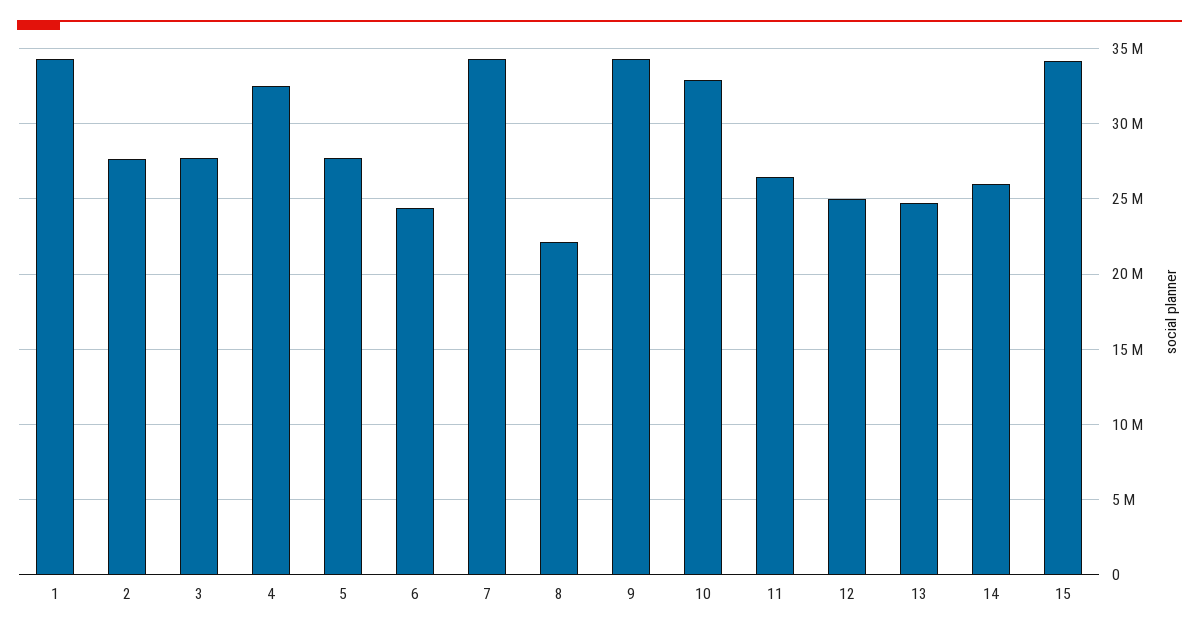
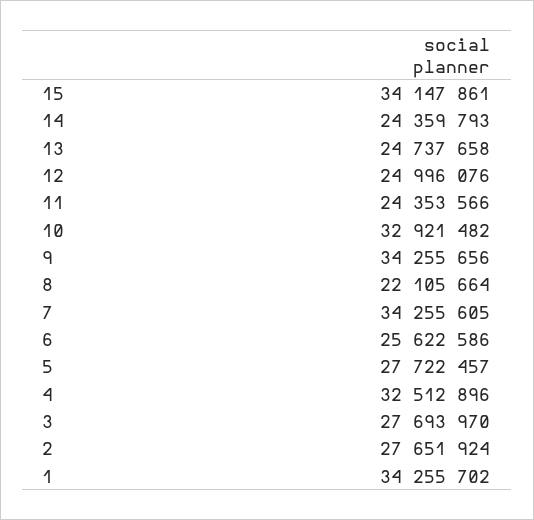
6: 24500000 -> 25622586
11: 26500000 -> 24353566
14: 26000000 -> 24359793

